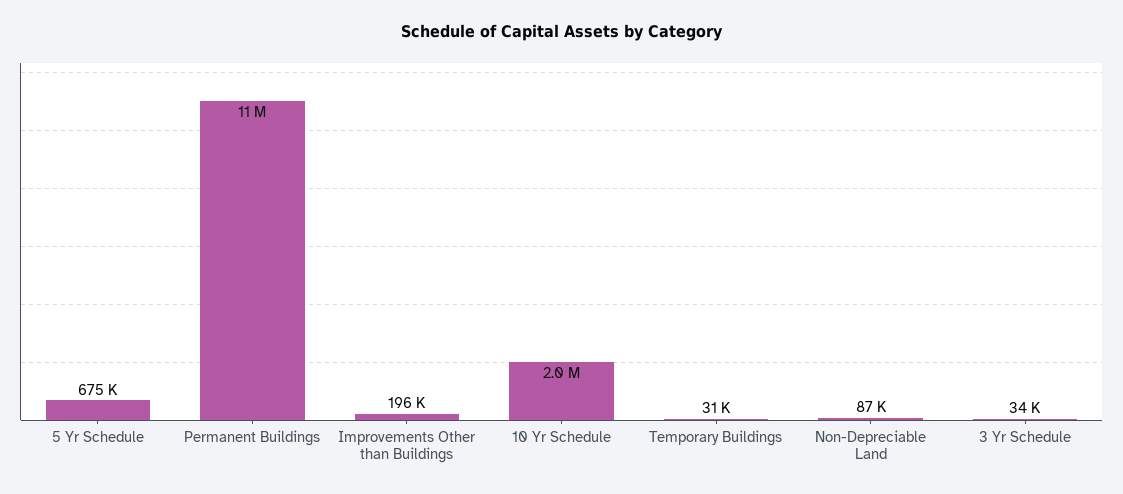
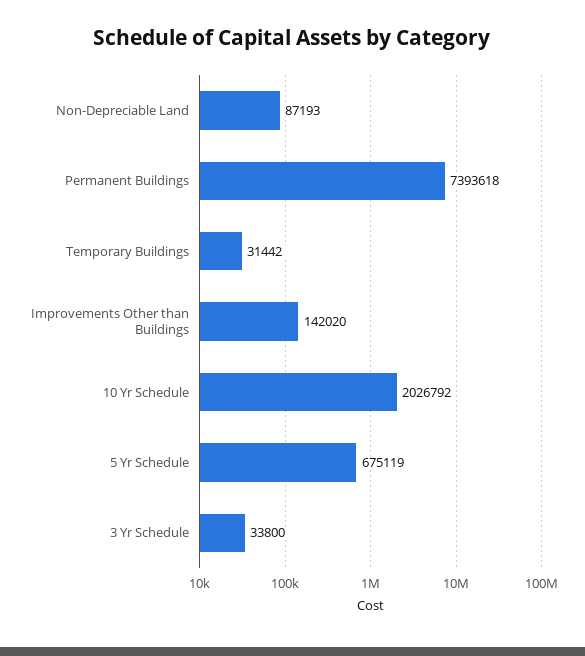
Permanent Buildings: 11000000 -> 7393618
Improvements Other than Buildings: 196000 -> 142020

